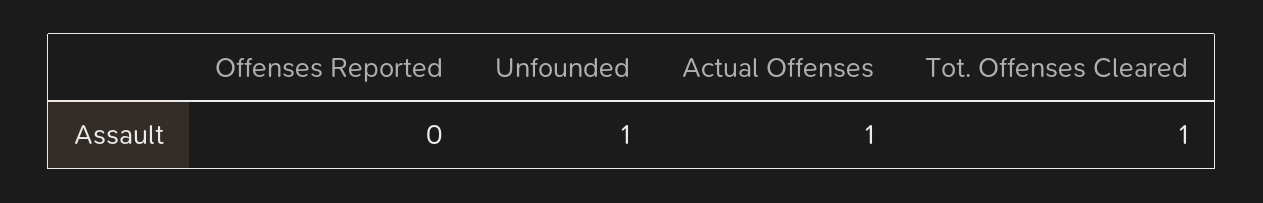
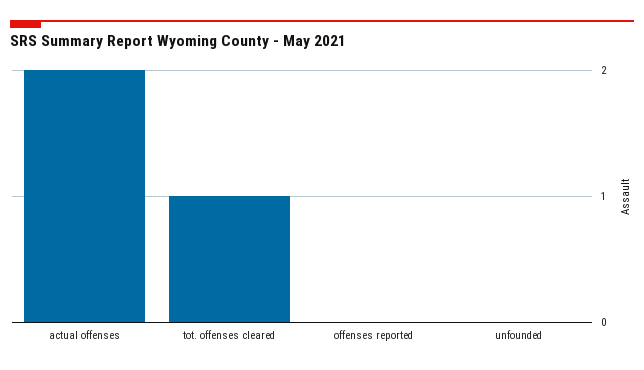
Unfounded: 1 -> 0
Actual Offenses: 1 -> 2

